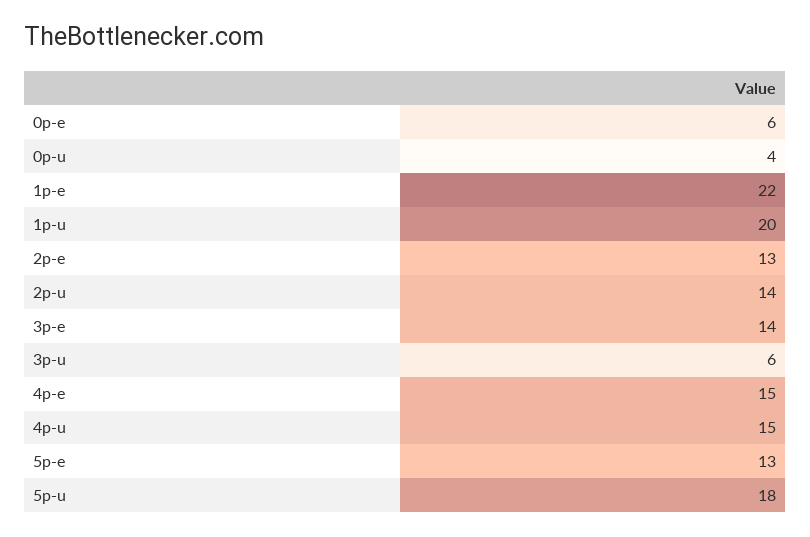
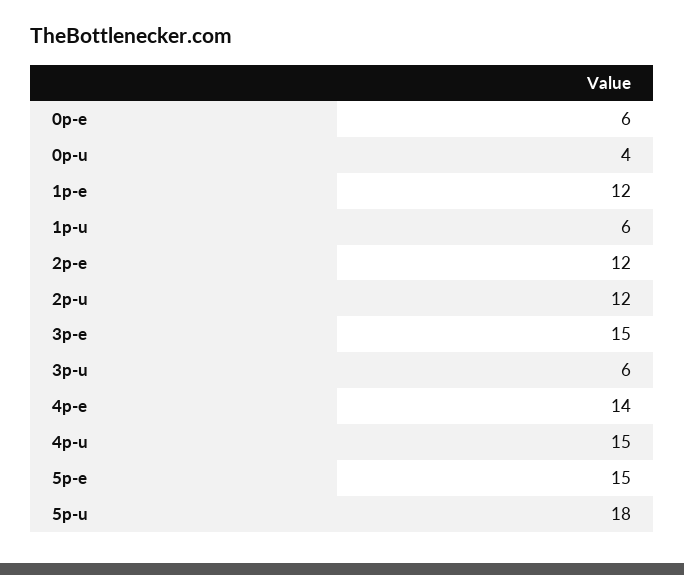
1p-e: 22 -> 12
1p-u: 20 -> 6
2p-e: 13 -> 12
2p-u: 14 -> 12
3p-e: 14 -> 15
4p-e: 15 -> 14
5p-e: 13 -> 15

